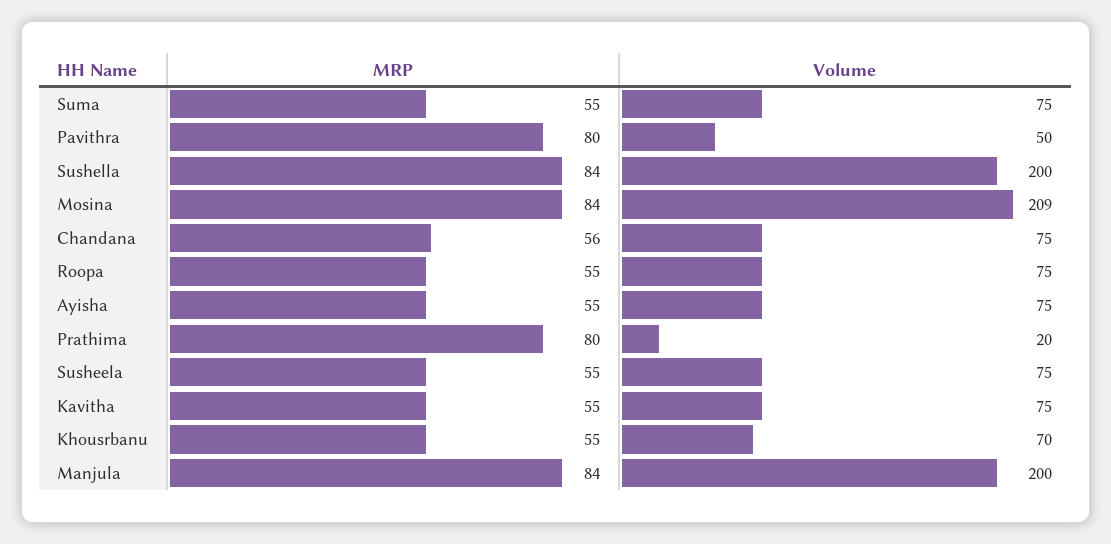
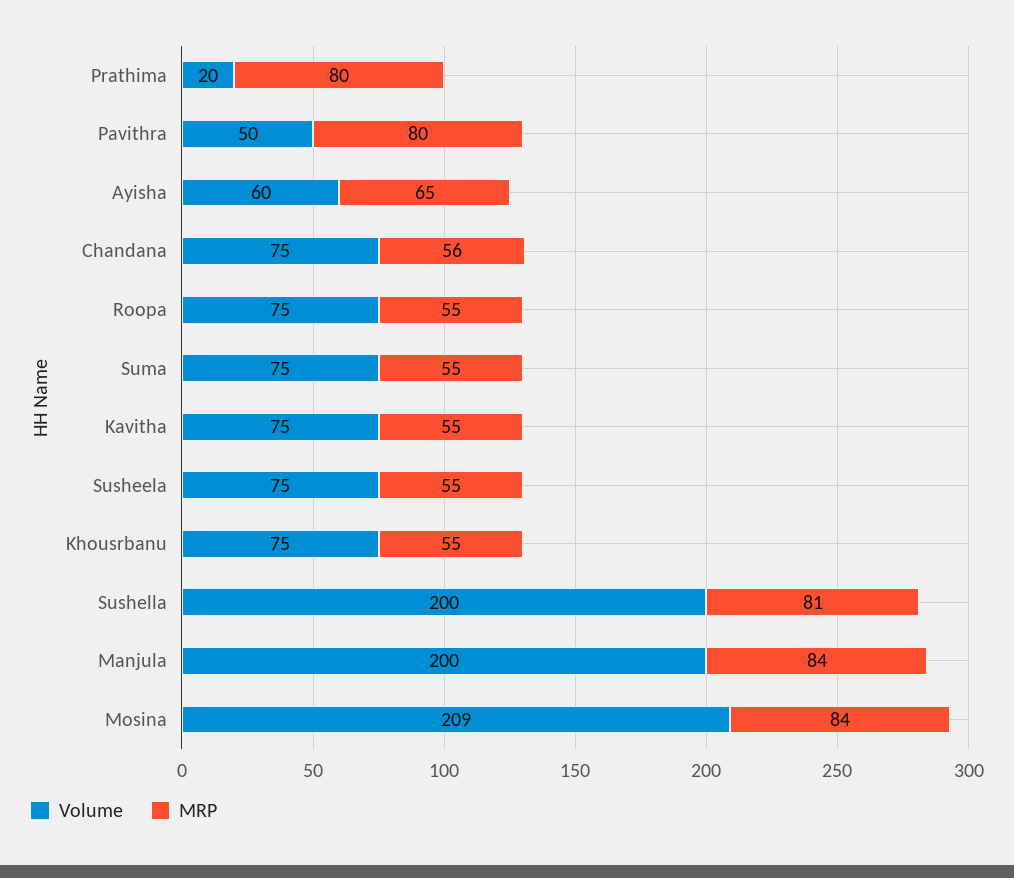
MRP, Sushella: 84 -> 81
MRP, Ayisha: 55 -> 65
Volume, Ayisha: 75 -> 60
Volume, Khousrbanu: 70 -> 75

